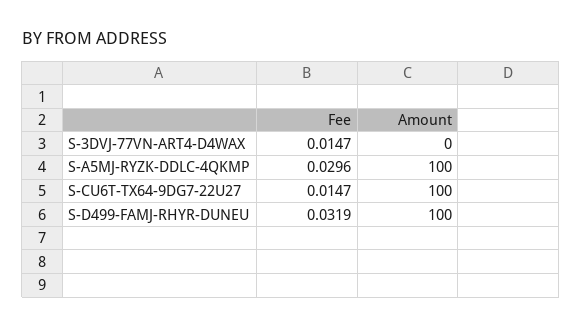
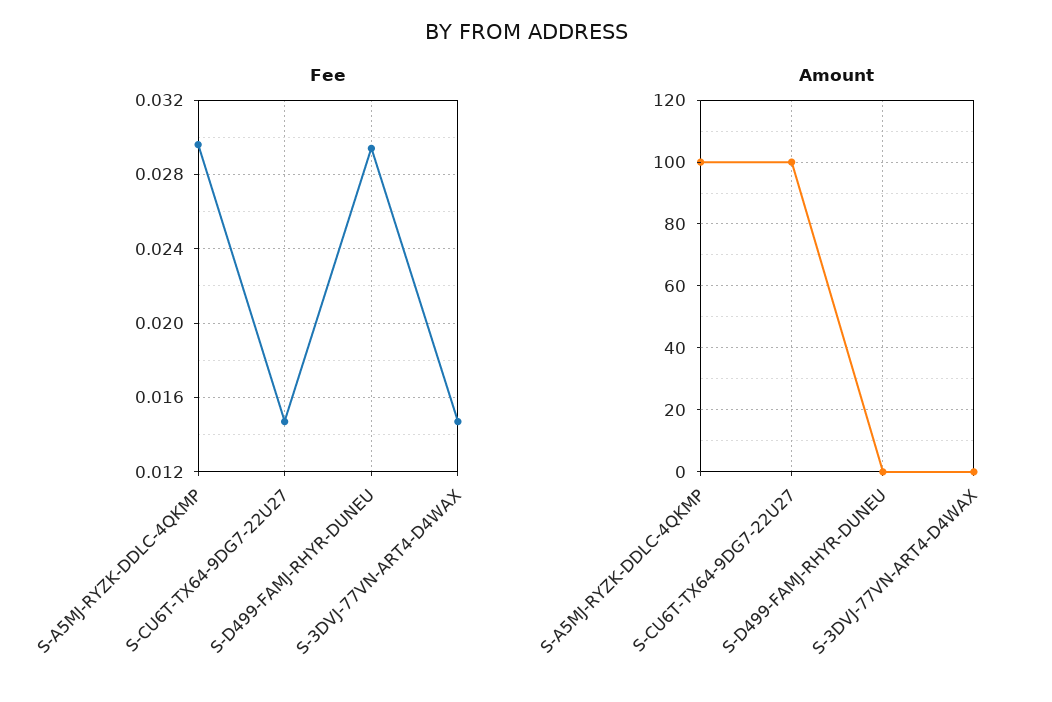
Fee, S-D499-FAMJ-RHYR-DUNEU: 0.0319 -> 0.0295
Amount, S-D499-FAMJ-RHYR-DUNEU: 100 -> 0

